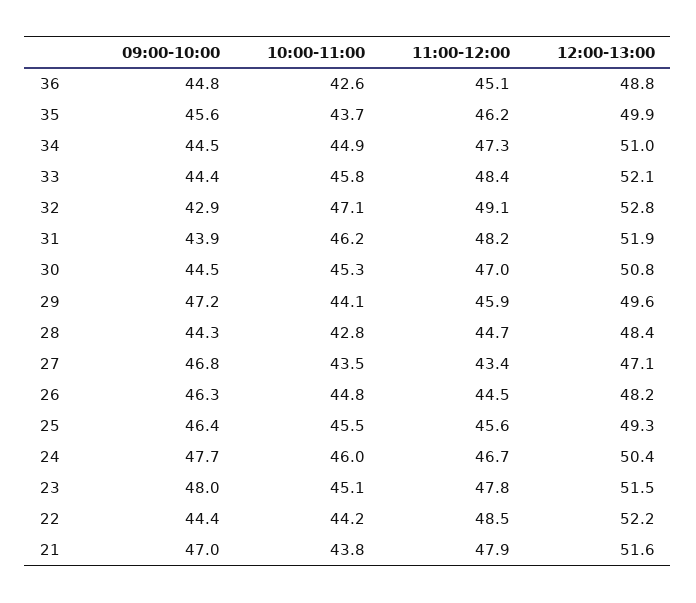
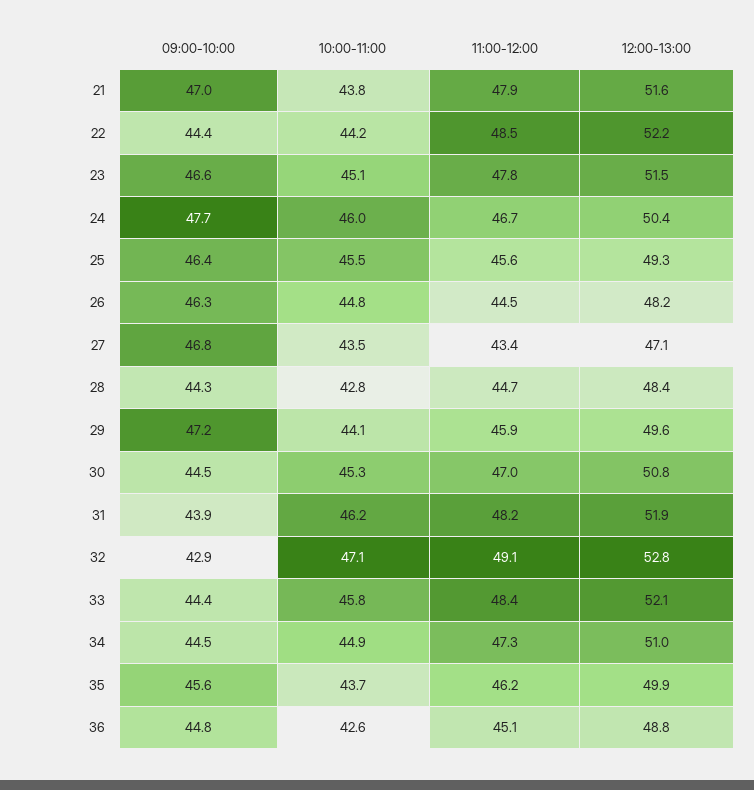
09:00-10:00, 23: 48 -> 46.6

